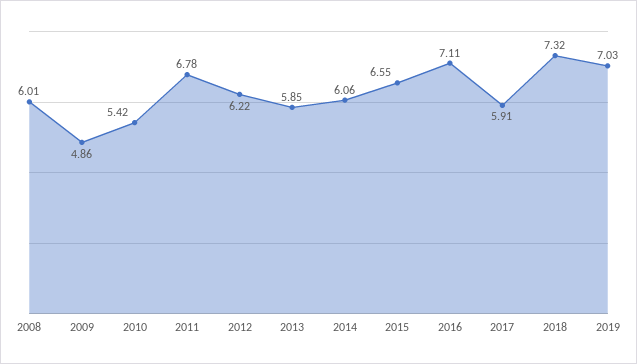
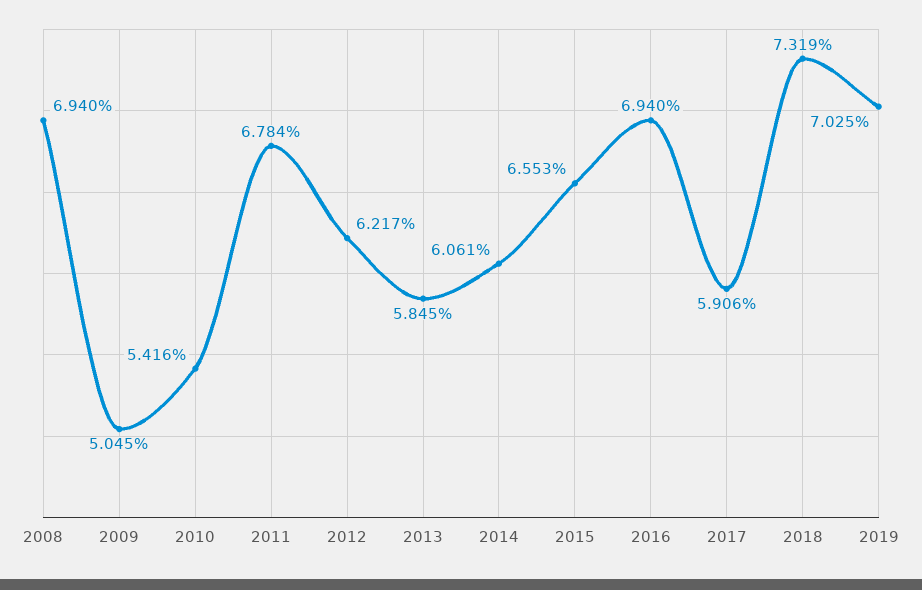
2008: 6.01 -> 6.94
2009: 4.86 -> 5.045
2016: 7.11 -> 6.94

